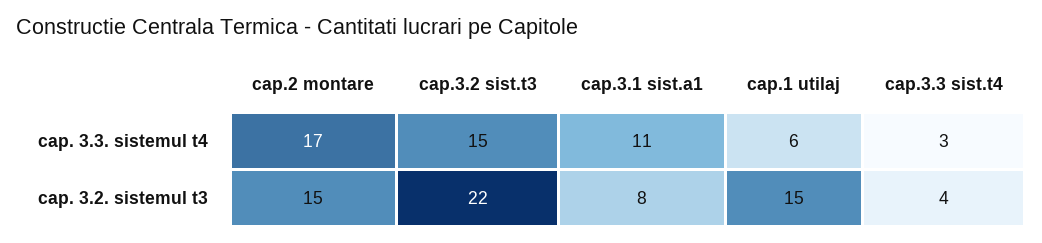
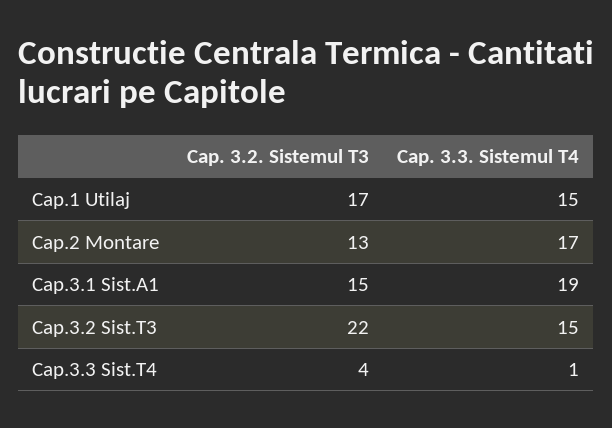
cap.3.1 sist.a1, cap. 3.3. sistemul t4: 11 -> 19
cap.1 utilaj, cap. 3.3. sistemul t4: 6 -> 15
cap.3.3 sist.t4, cap. 3.3. sistemul t4: 3 -> 1
cap.2 montare, cap. 3.2. sistemul t3: 15 -> 13
cap.3.1 sist.a1, cap. 3.2. sistemul t3: 8 -> 15
cap.1 utilaj, cap. 3.2. sistemul t3: 15 -> 17

